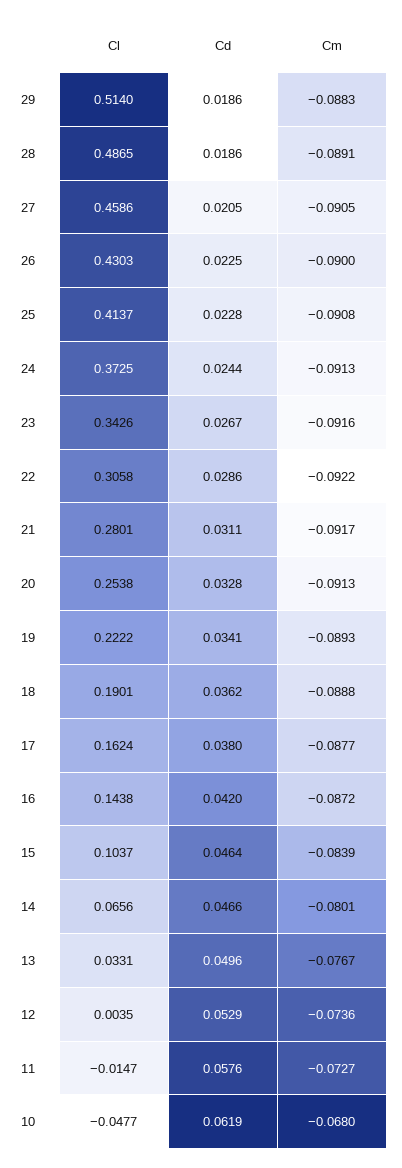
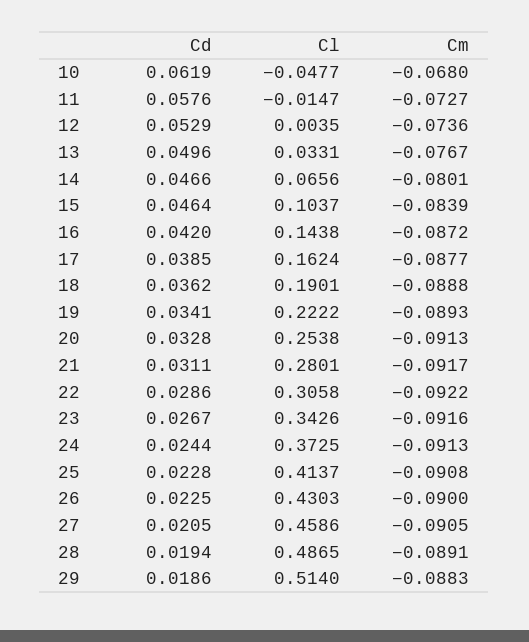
Cd, 28: 0.0186 -> 0.0194
Cd, 17: 0.038 -> 0.0385

